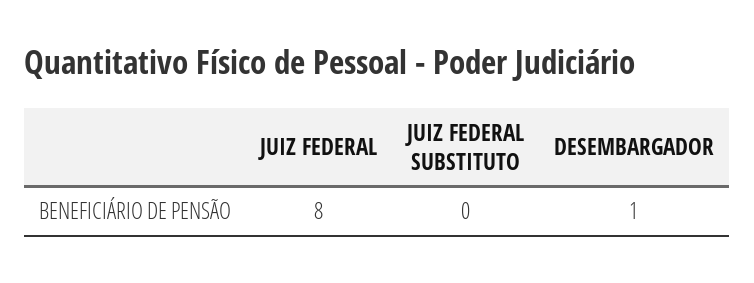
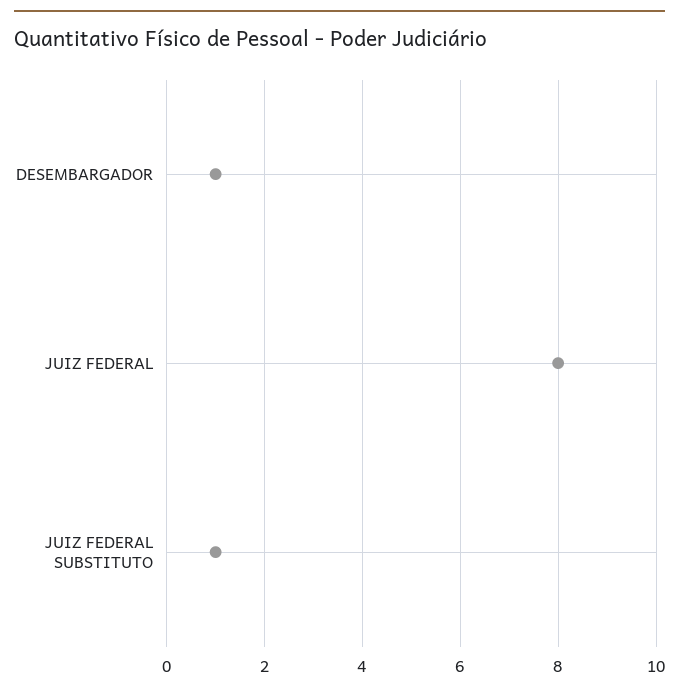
JUIZ FEDERAL SUBSTITUTO: 0 -> 1

